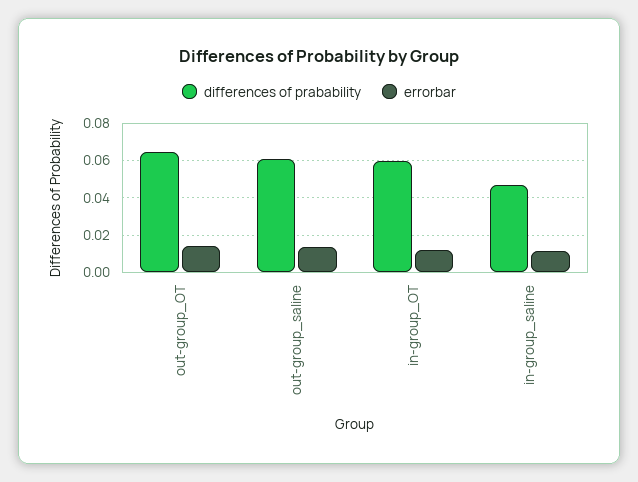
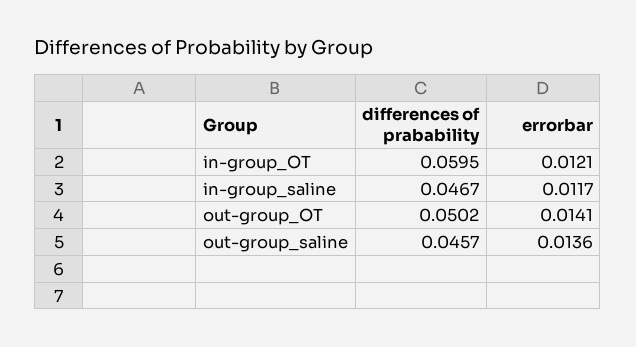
differences of prabability, out-group_OT: 0.065 -> 0.0502
differences of prabability, out-group_saline: 0.06 -> 0.0457

